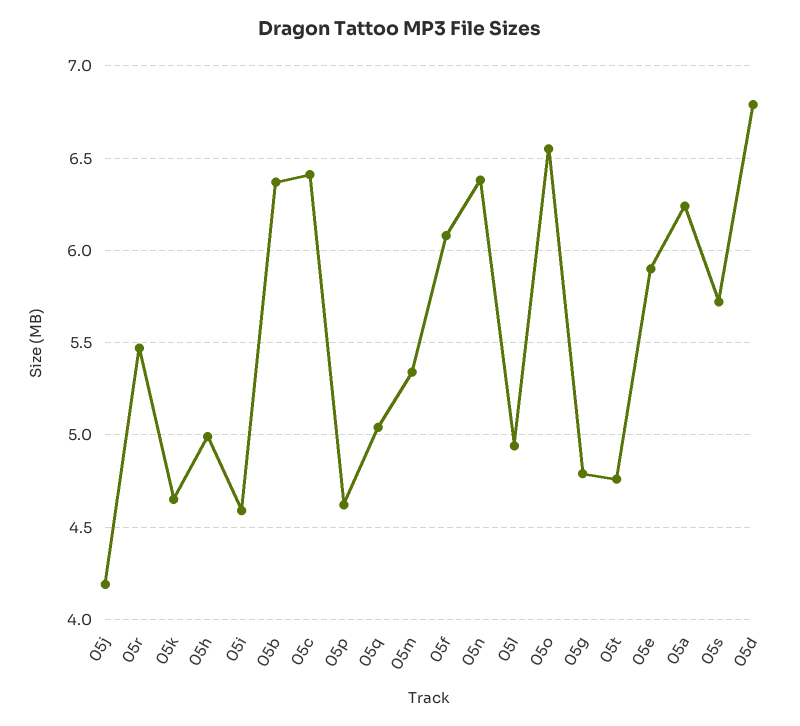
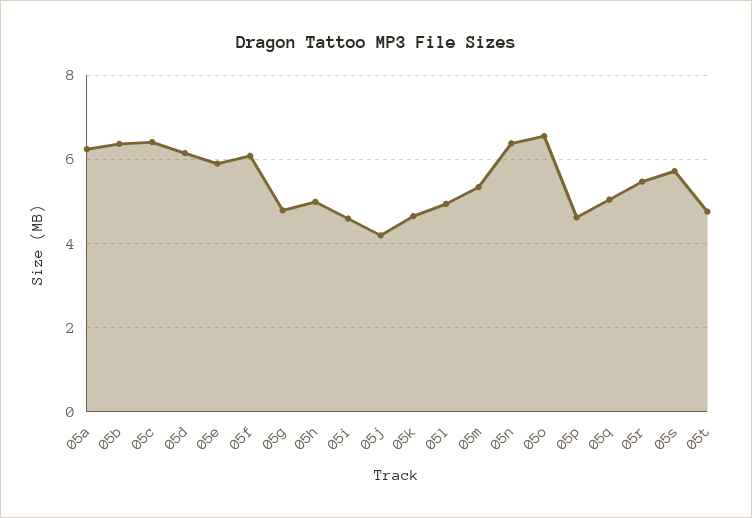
05d: 6.8 -> 6.2

